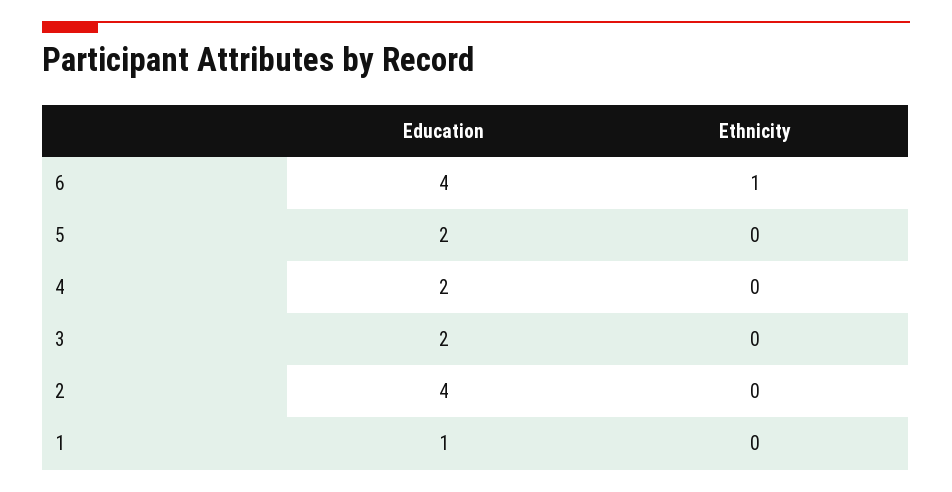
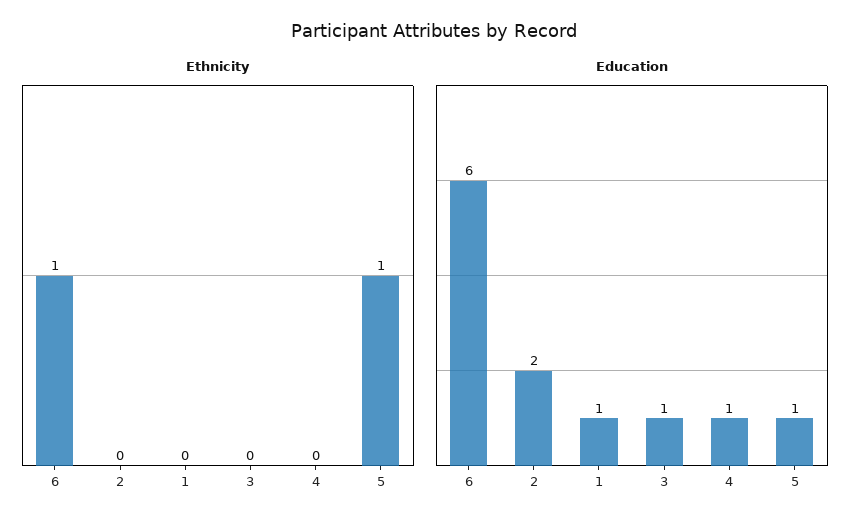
Education, 6: 4 -> 6
Education, 5: 2 -> 1
Ethnicity, 5: 0 -> 1
Education, 4: 2 -> 1
Education, 3: 2 -> 1
Education, 2: 4 -> 2

